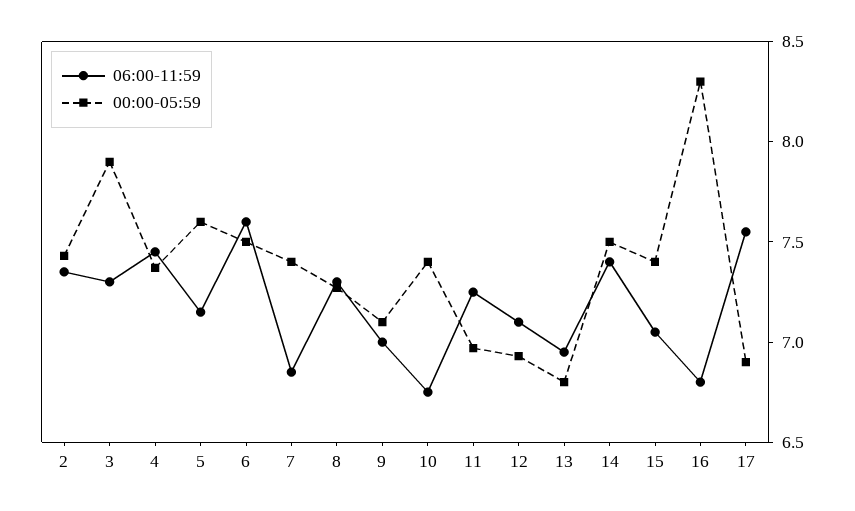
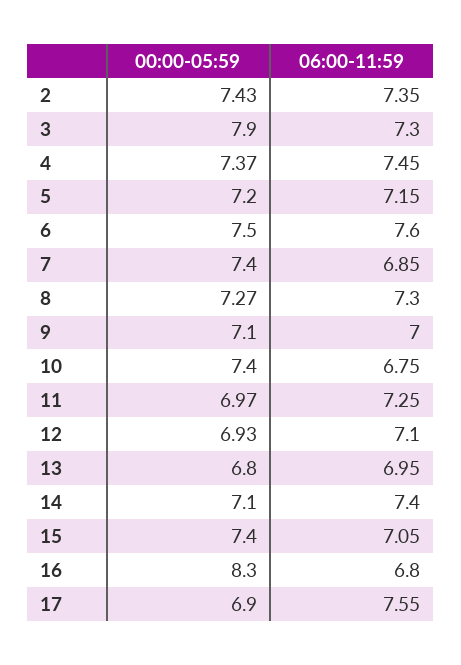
00:00-05:59, 5: 7.6 -> 7.2
00:00-05:59, 14: 7.5 -> 7.1

